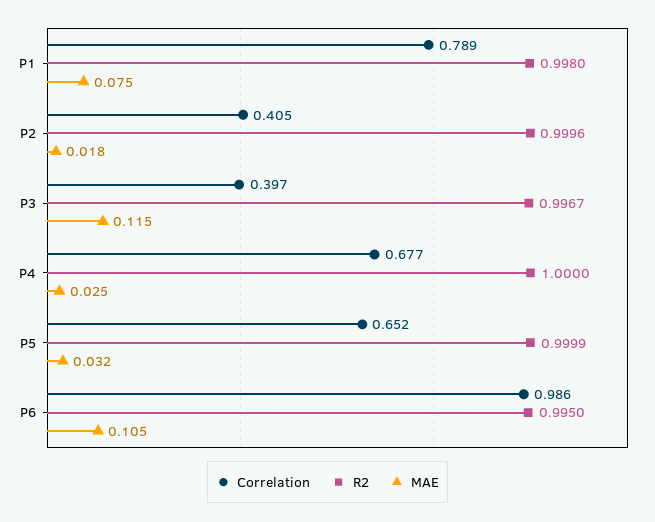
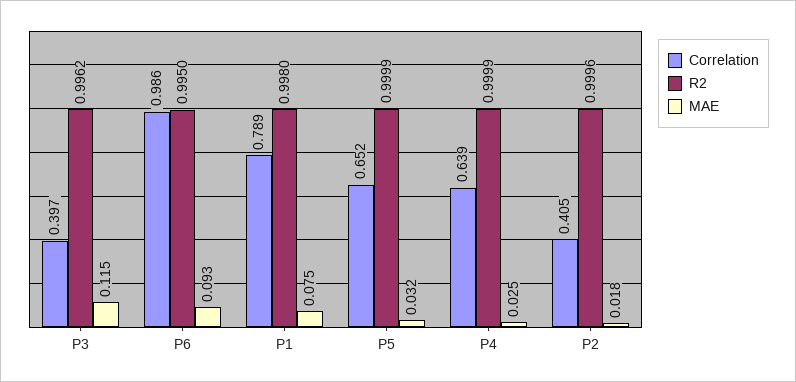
R2, P3: 0.9967 -> 0.9962
Correlation, P4: 0.677 -> 0.639
R2, P4: 1 -> 0.9999
MAE, P6: 0.105 -> 0.093

